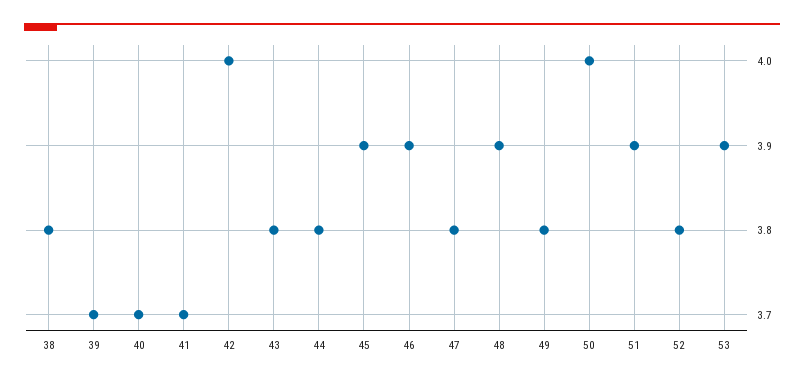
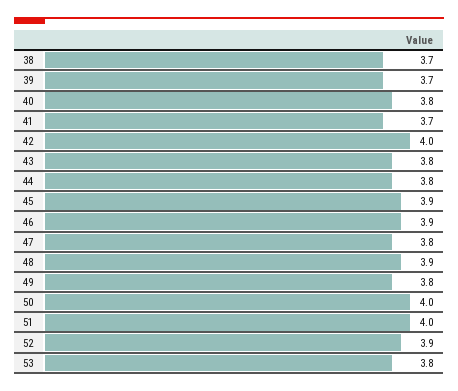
38: 3.8 -> 3.7
40: 3.7 -> 3.8
51: 3.9 -> 4
52: 3.8 -> 3.9
53: 3.9 -> 3.8

